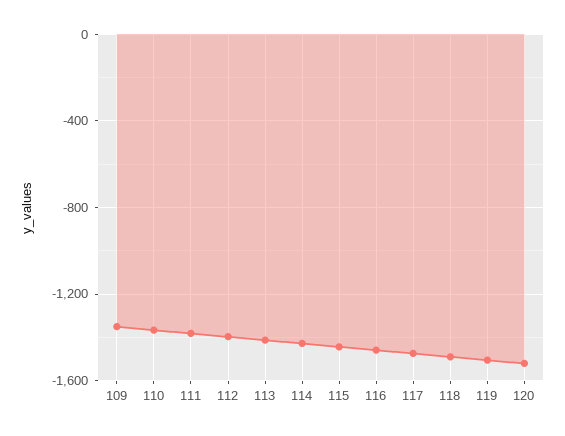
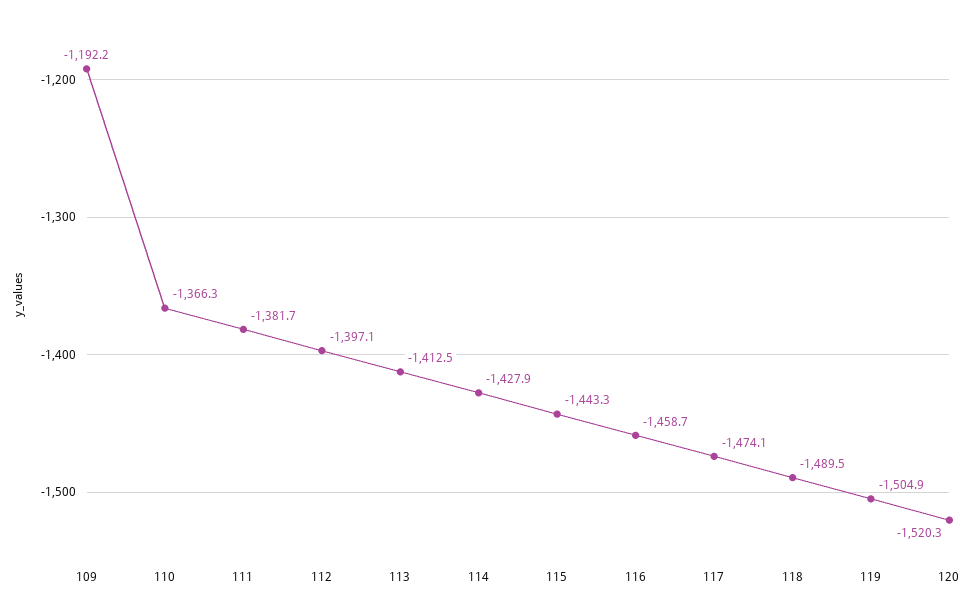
109: -1350 -> -1192.2

